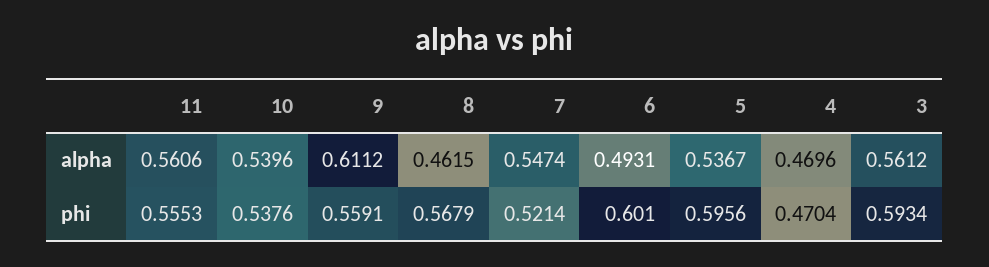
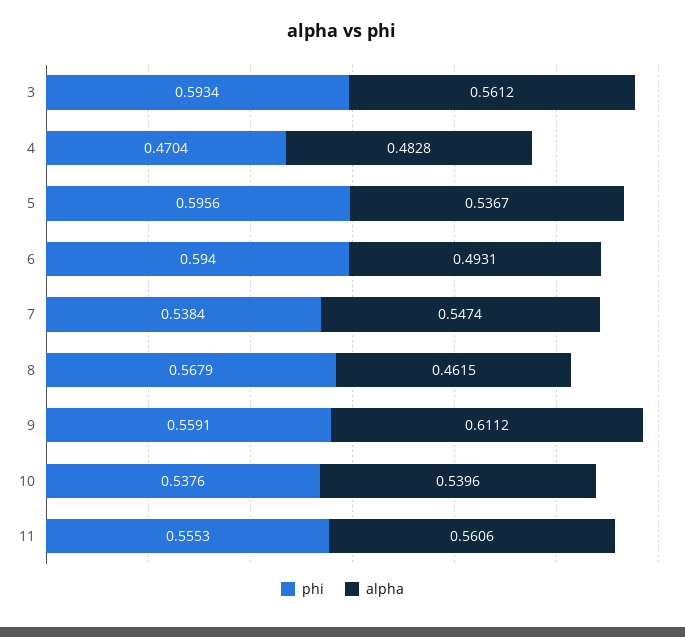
alpha, 4: 0.4696 -> 0.4828
phi, 7: 0.5214 -> 0.5384
phi, 6: 0.601 -> 0.594

